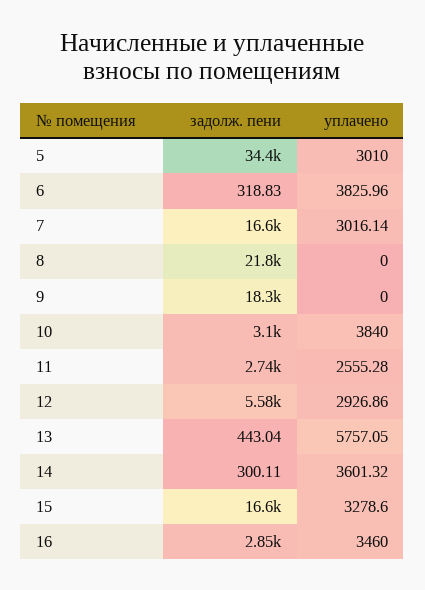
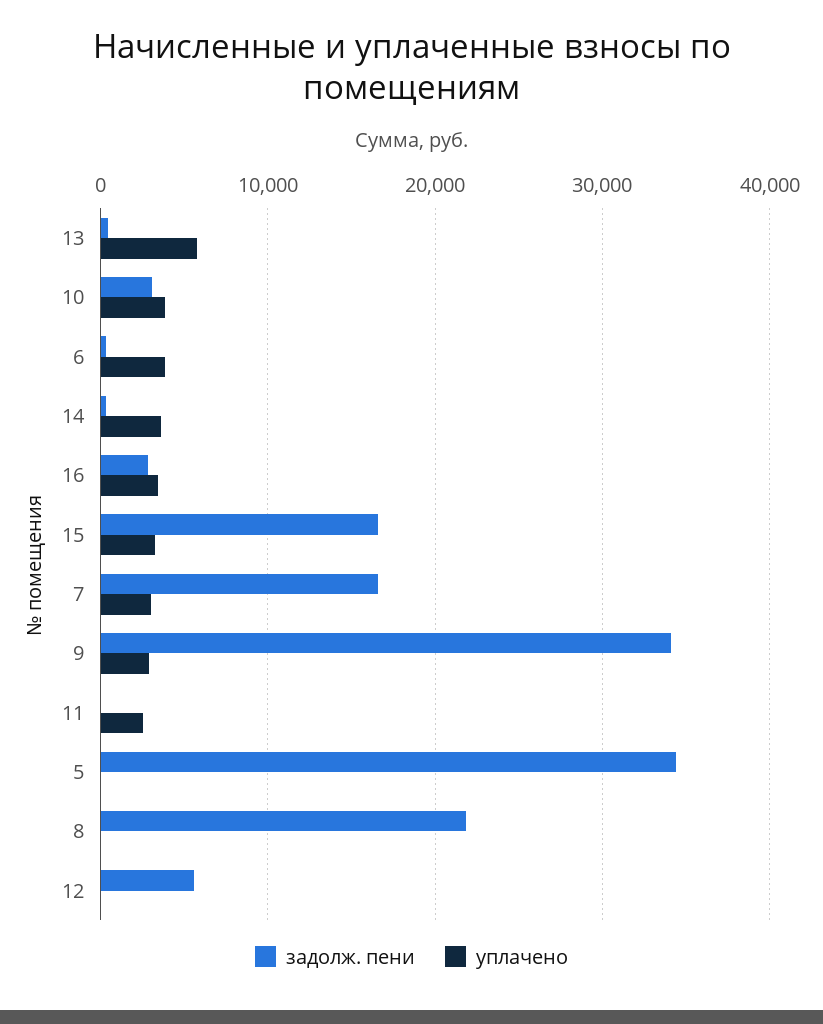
уплачено, 5: 3010 -> 0
задолж. пени, 9: 18300 -> 34000
уплачено, 9: 0 -> 3000
задолж. пени, 11: 2740 -> 0
уплачено, 12: 2926.86 -> 0

